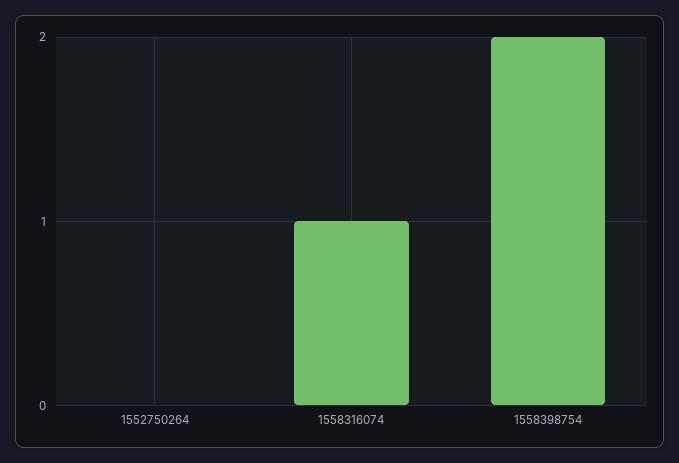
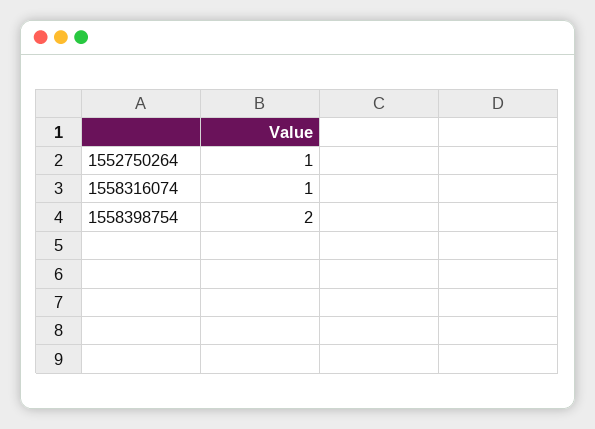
1552750264: 0 -> 1

